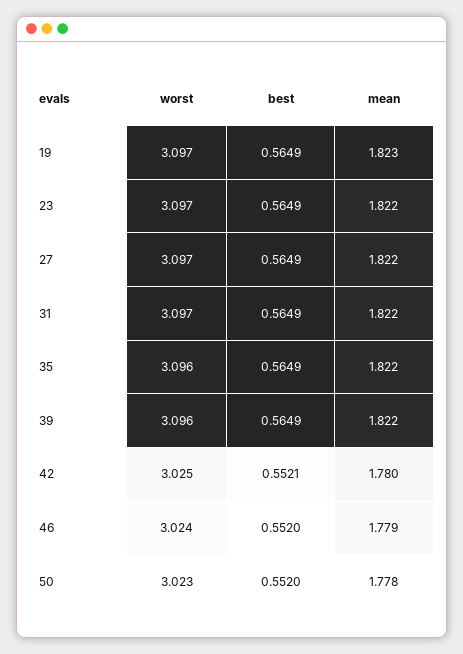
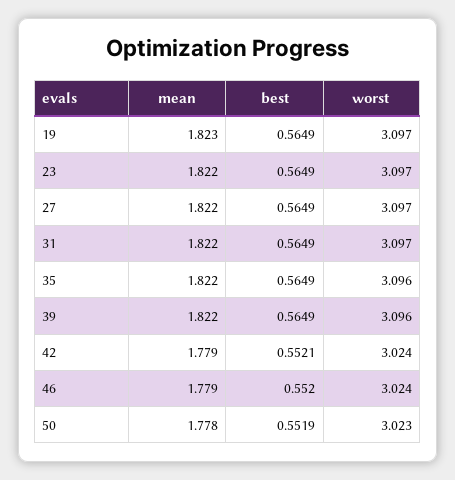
worst, 42: 3.025 -> 3.024
mean, 42: 1.78 -> 1.779
best, 50: 0.552 -> 0.5519

